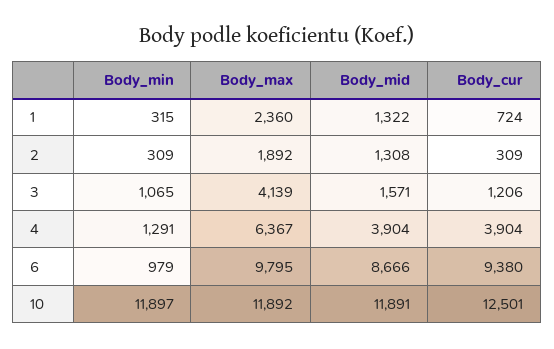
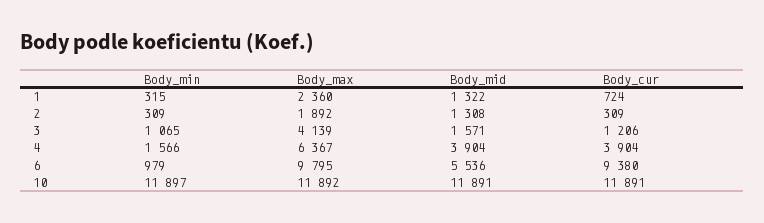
Body_min, 4: 1291 -> 1566
Body_mid, 6: 8666 -> 5536
Body_cur, 10: 12501 -> 11891

